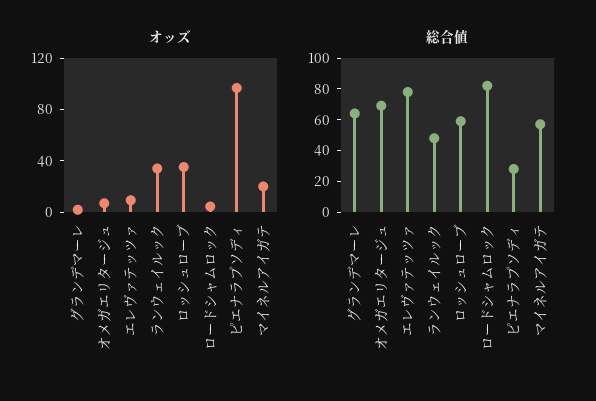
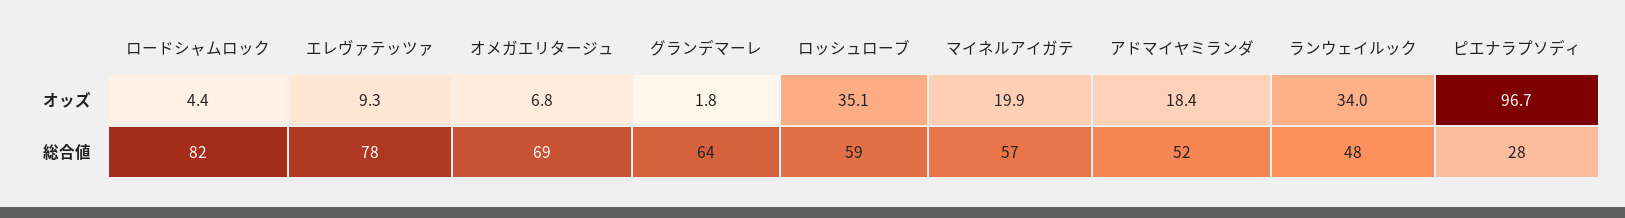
オッズ, アドマイヤミランダ: none -> 18.4
総合値, アドマイヤミランダ: none -> 52

